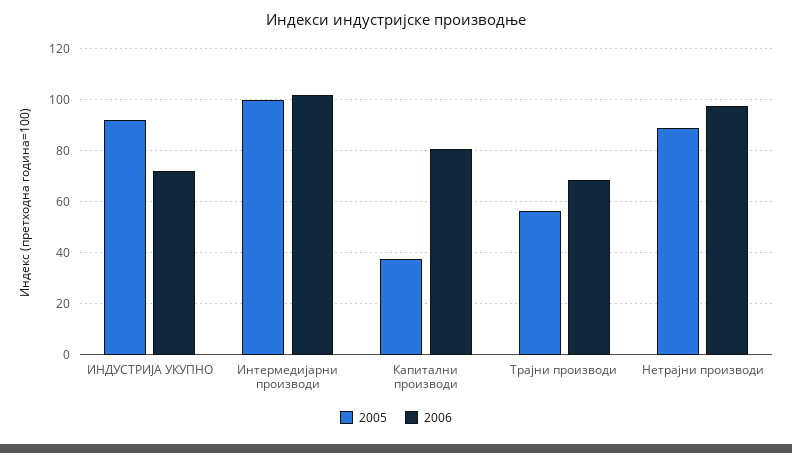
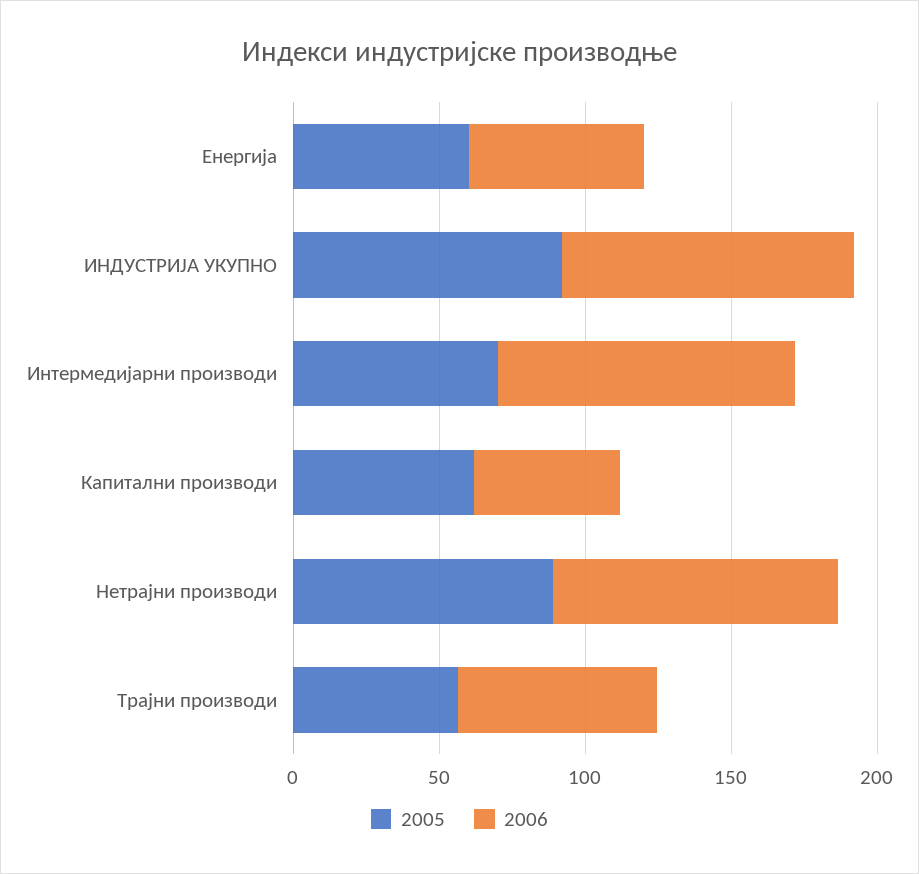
2006, ИНДУСТРИЈА УКУПНО: 72.5 -> 100
2005, Интермедиjарни производи: 100 -> 70
2005, Капитални производи: 37.5 -> 60
2006, Капитални производи: 80 -> 50
2005, Енергија: none -> 60
2006, Енергија: none -> 60

